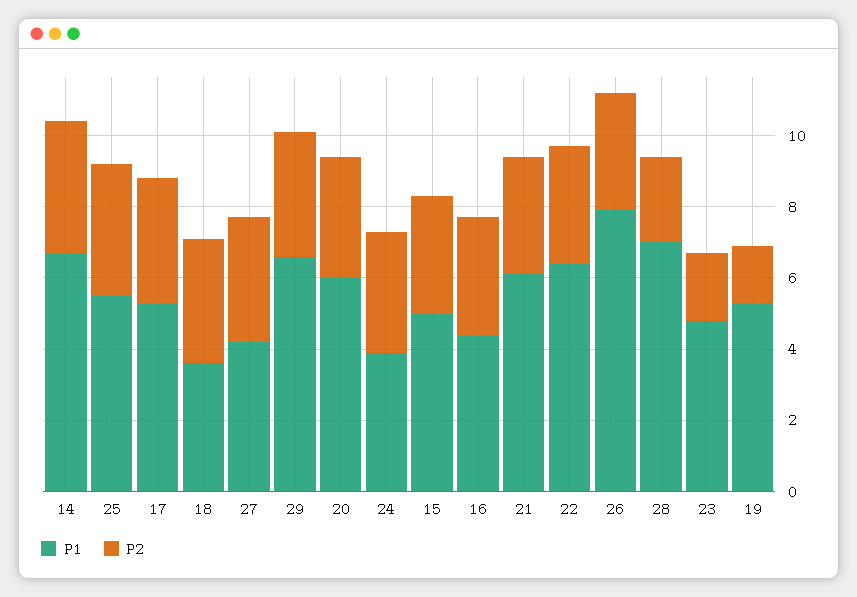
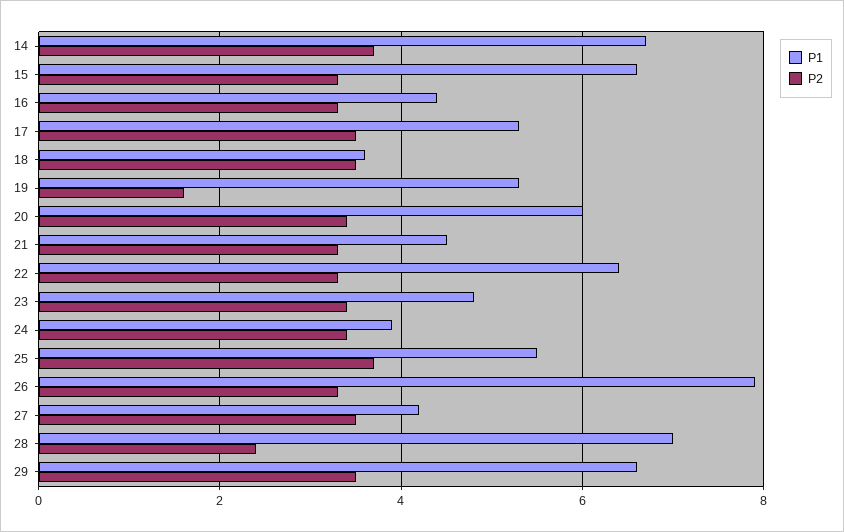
P1, 15: 5 -> 6.5
P1, 21: 6 -> 4.5
P2, 23: 2 -> 3.5

